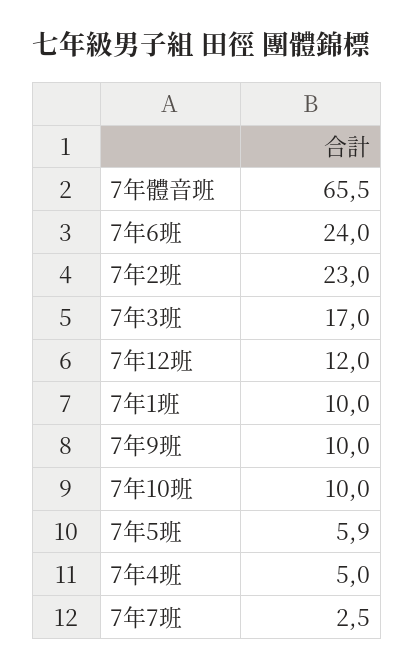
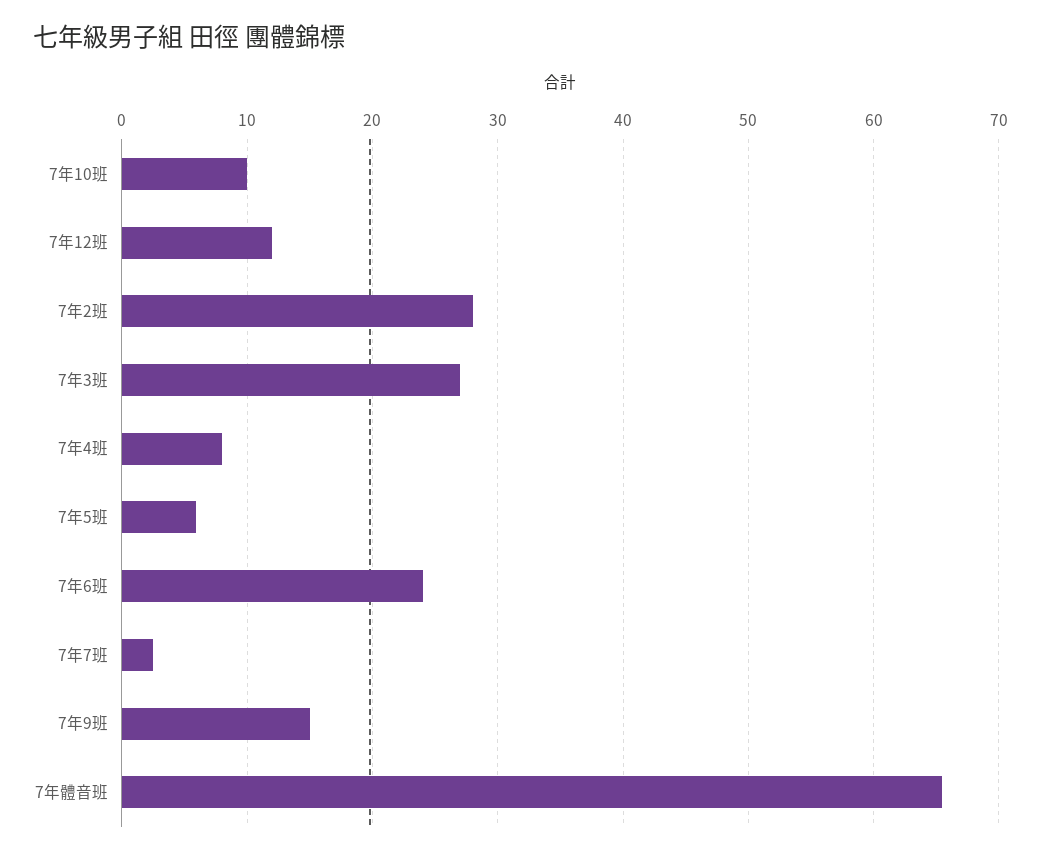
7年2班: 23 -> 28
7年3班: 17 -> 27
7年1班: 10 -> none
7年9班: 10 -> 15
7年4班: 5 -> 8

